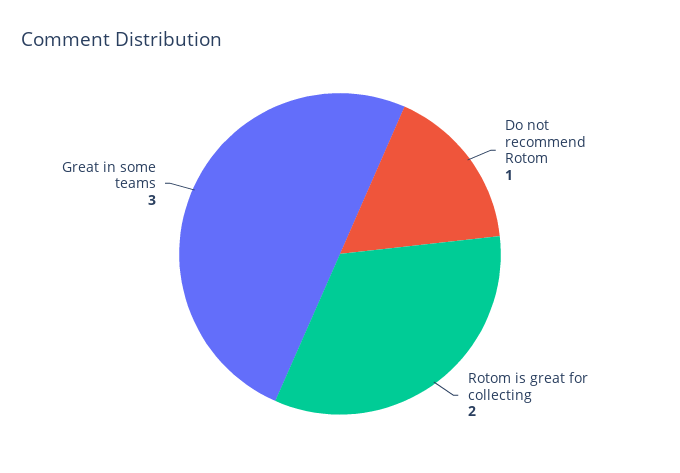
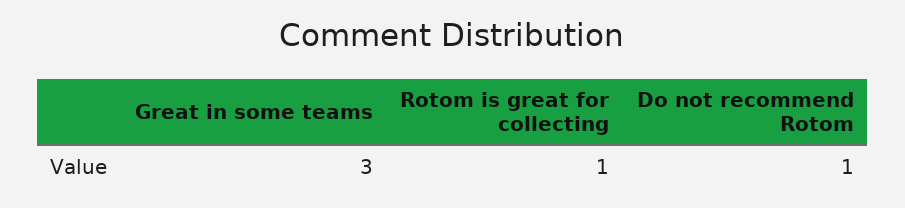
Rotom is great for collecting: 2 -> 1

